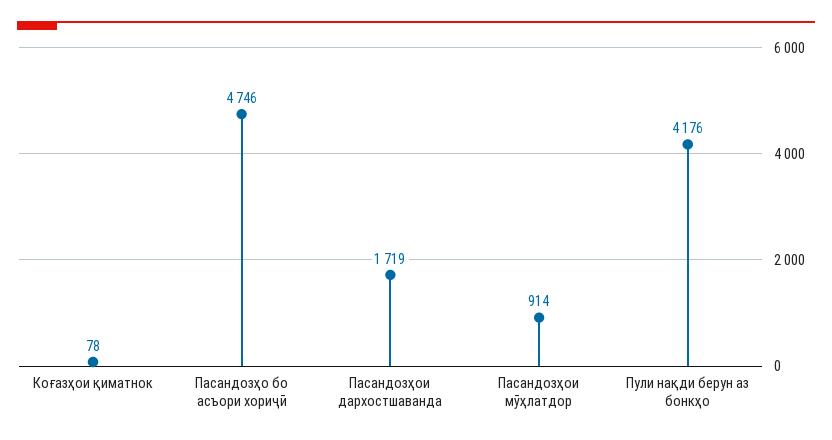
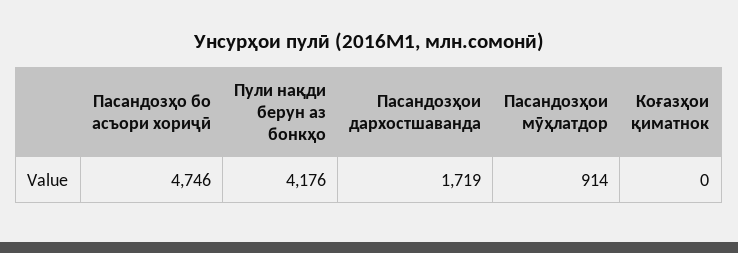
Коғазҳои қиматнок: 78 -> 0

